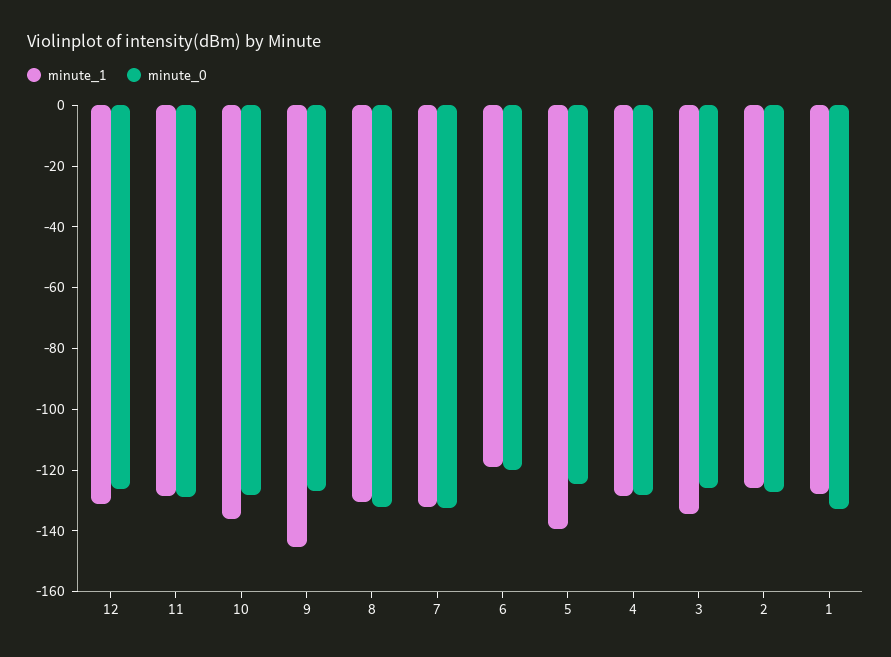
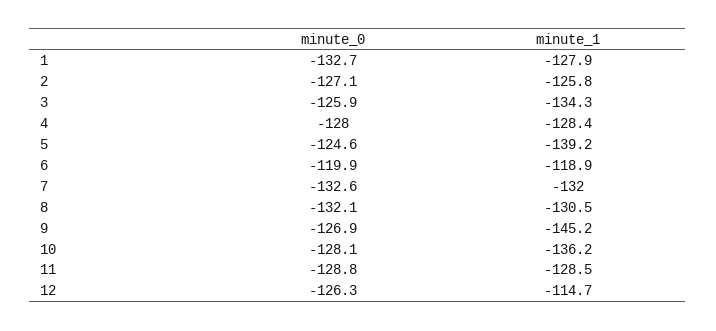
minute_1, 12: -130 -> -114.7

